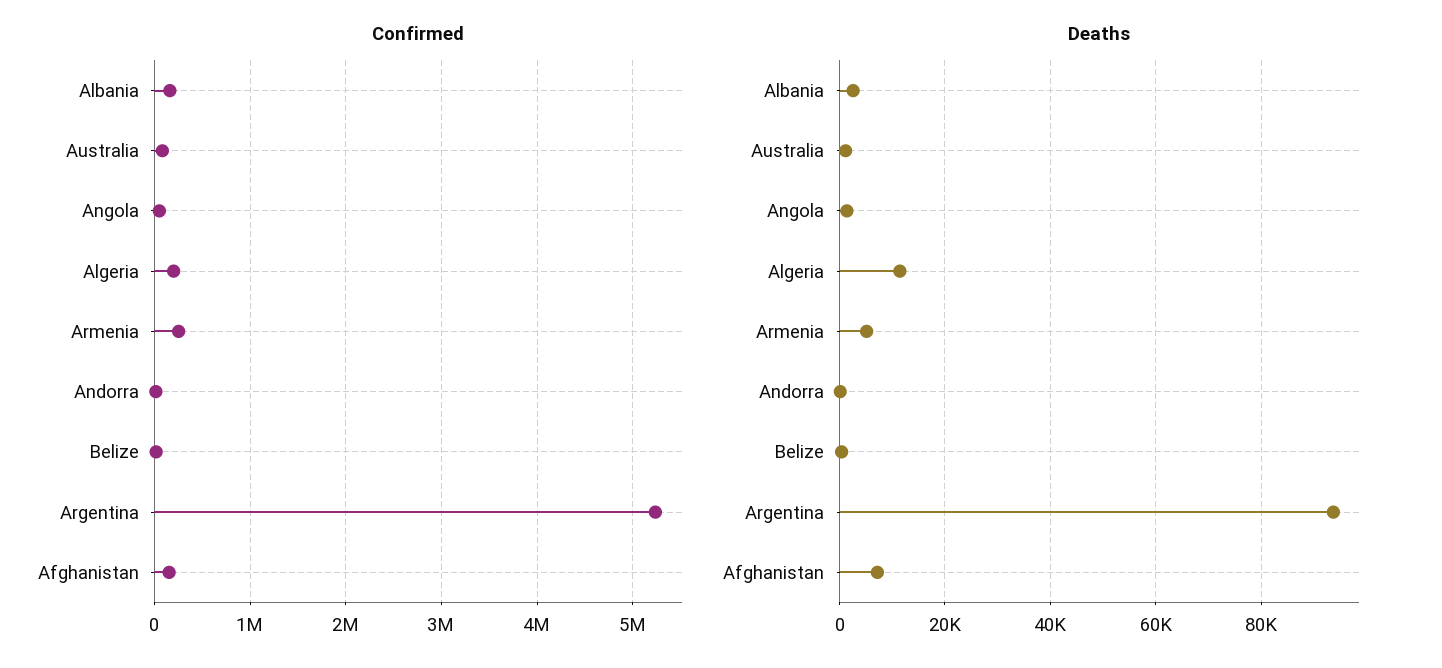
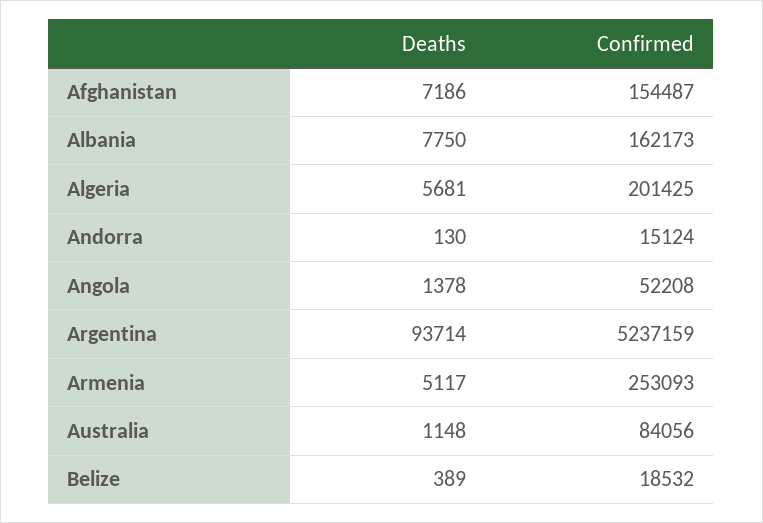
Deaths, Albania: 2000 -> 7750
Deaths, Algeria: 12000 -> 5681

